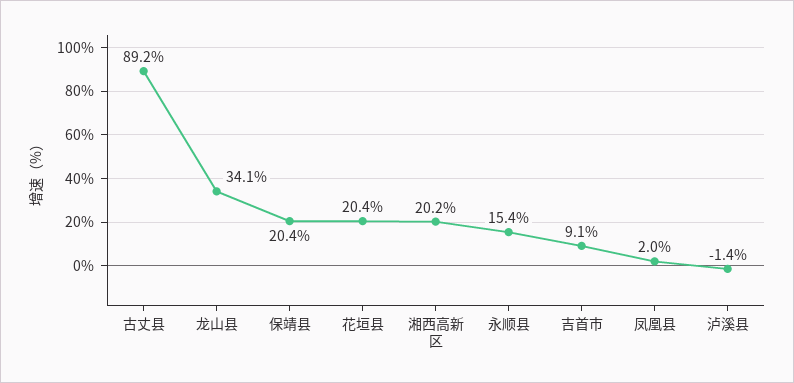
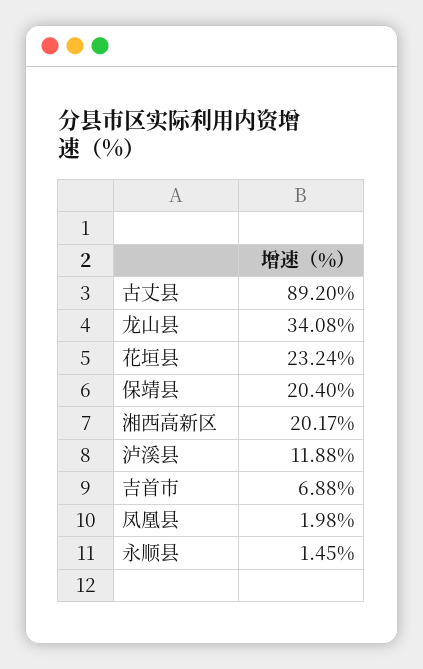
花垣县: 20.4 -> 23.24
永顺县: 15.4 -> 1.45
吉首市: 9.1 -> 6.88
泸溪县: -1.4 -> 11.88

